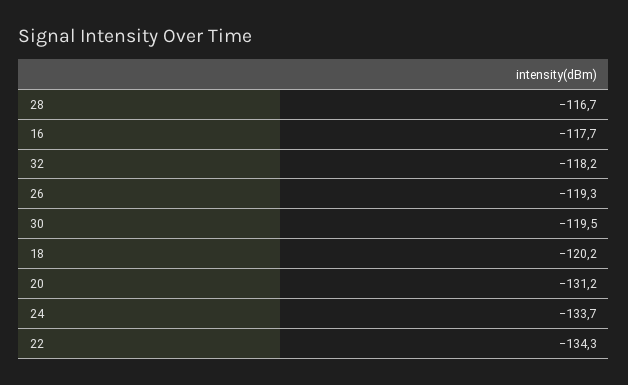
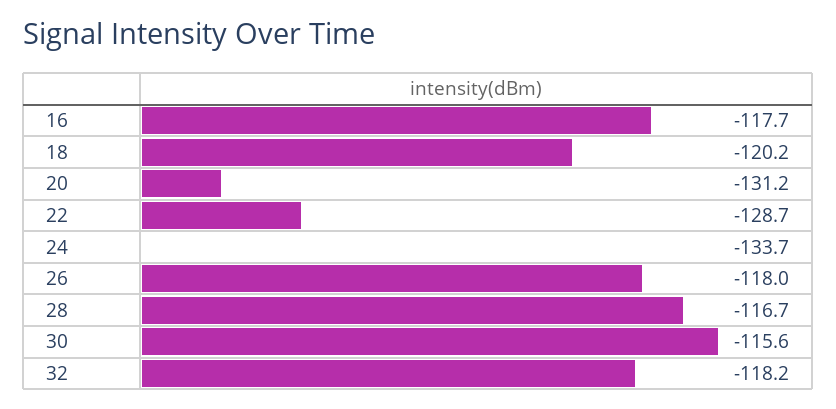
26: -119.3 -> -118
30: -119.5 -> -115.6
22: -134.3 -> -128.7

